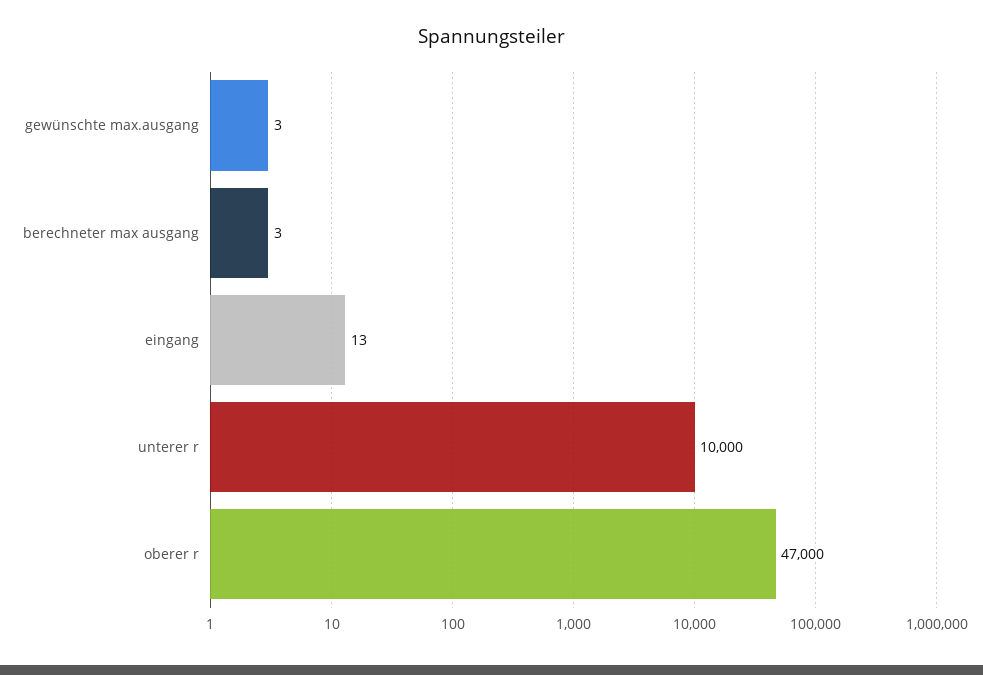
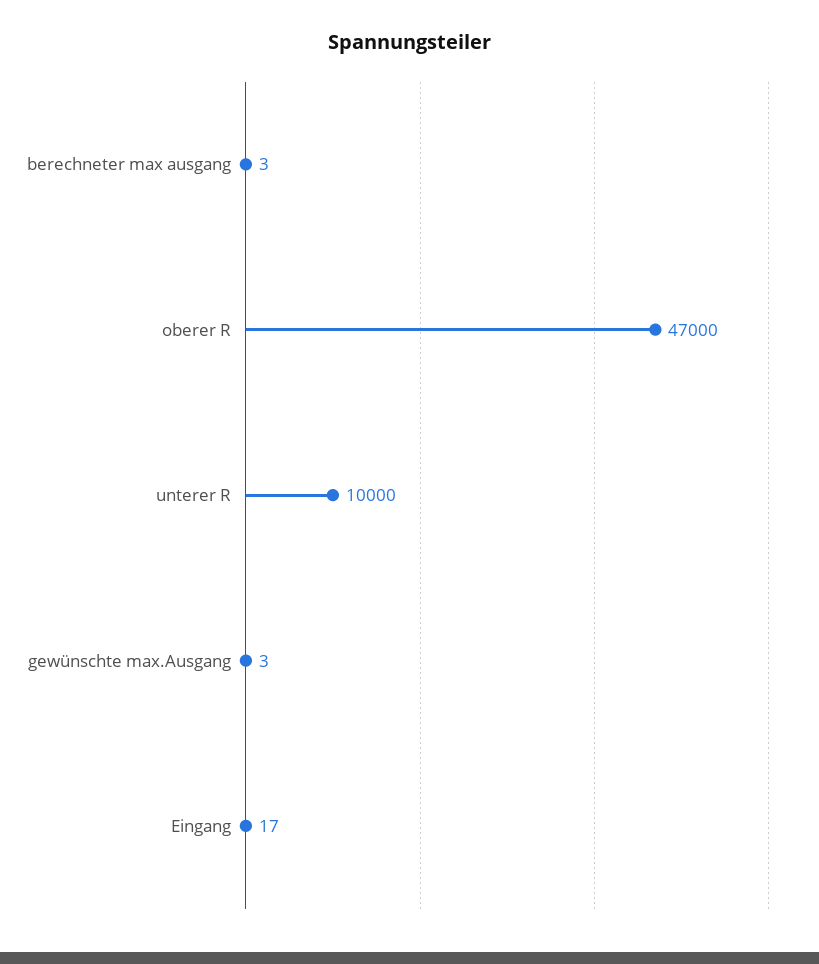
eingang: 13 -> 17

